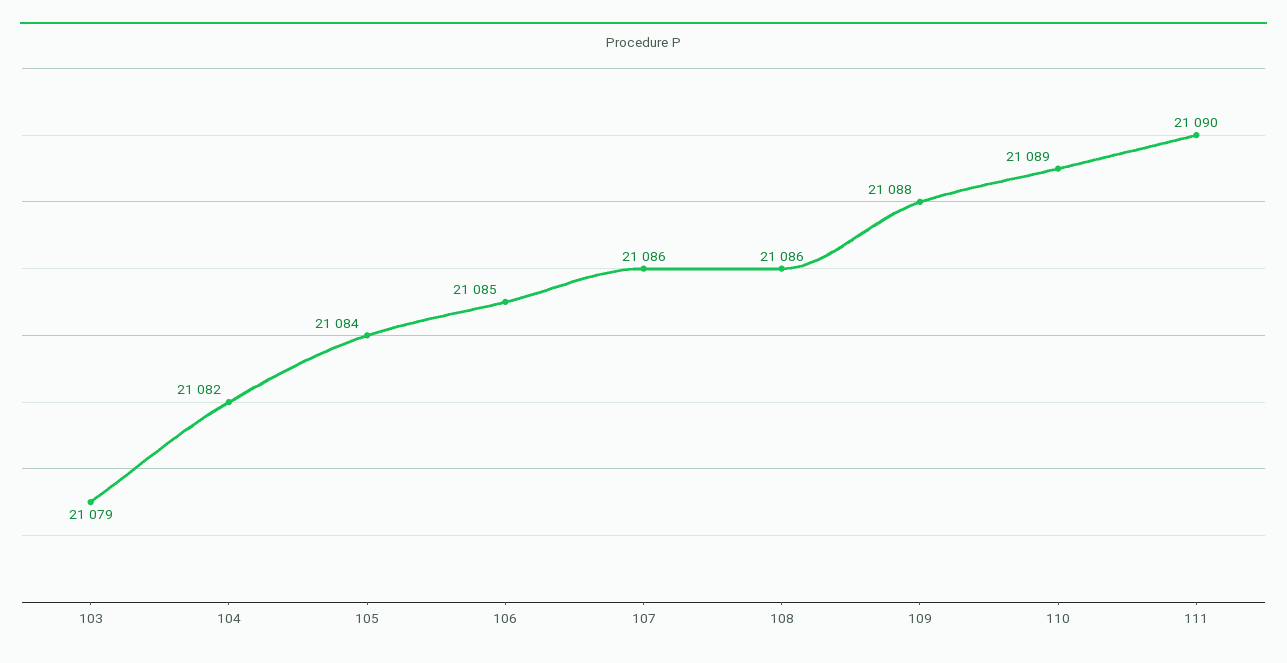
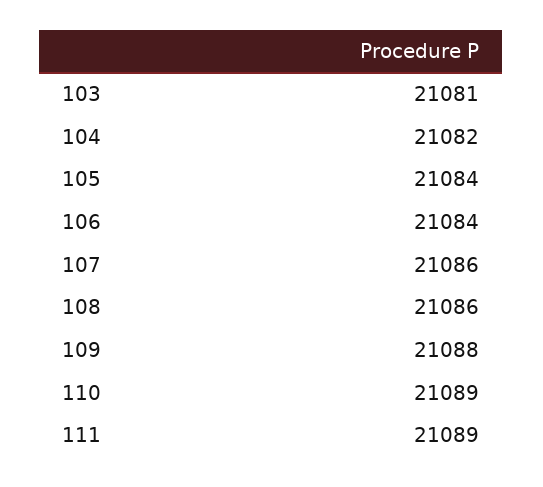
103: 21079 -> 21081
106: 21085 -> 21084
111: 21090 -> 21089

